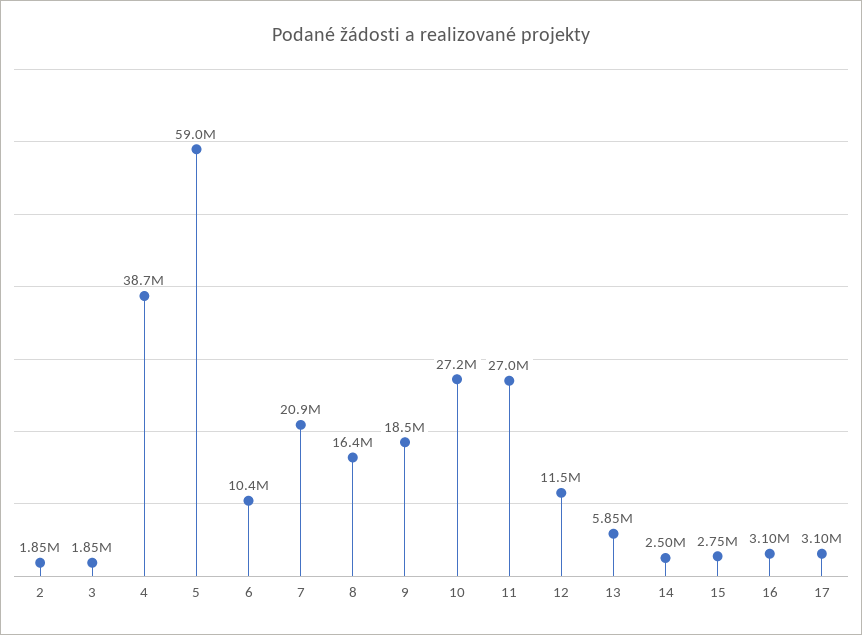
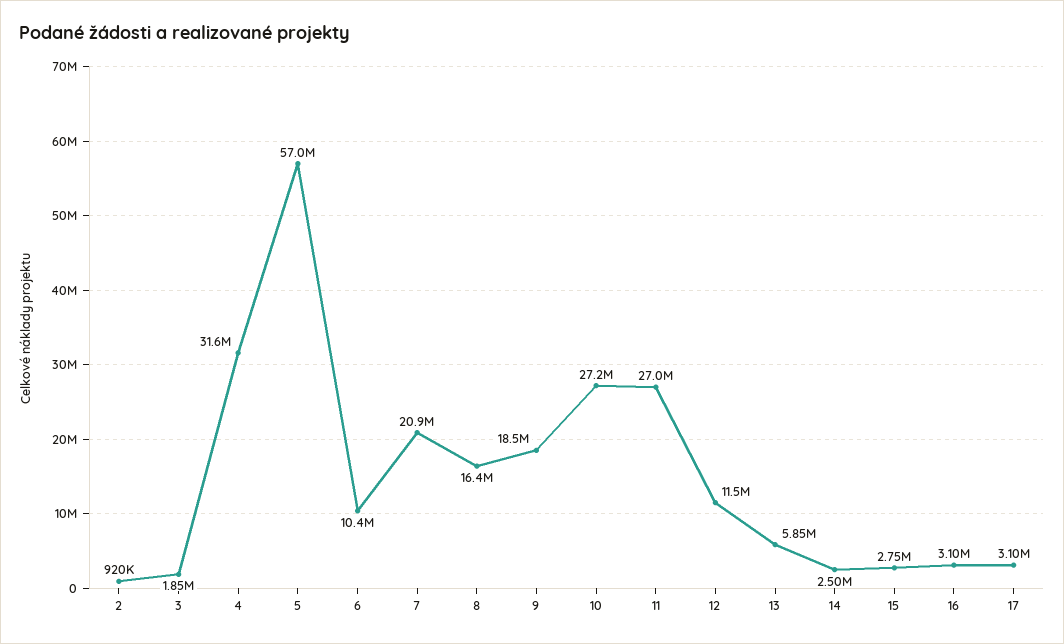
2: 1850000 -> 920000
4: 38700000 -> 31600000
5: 59000000 -> 57000000

